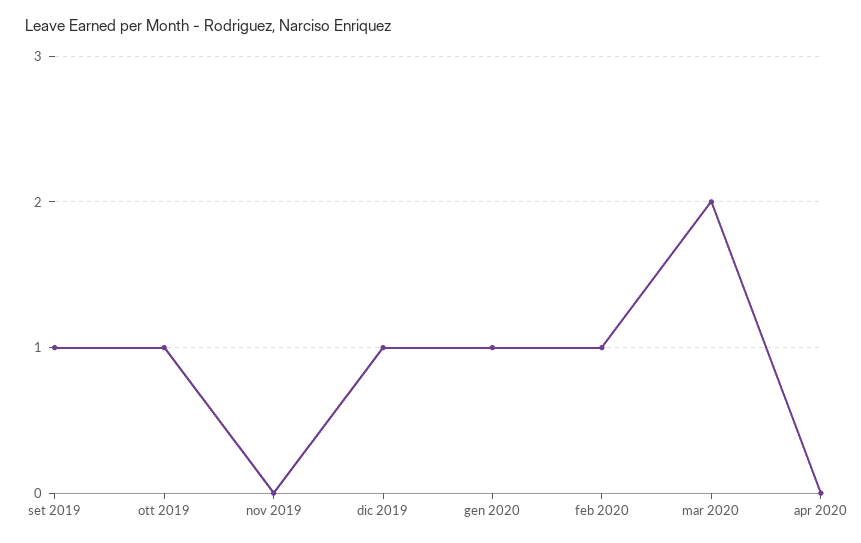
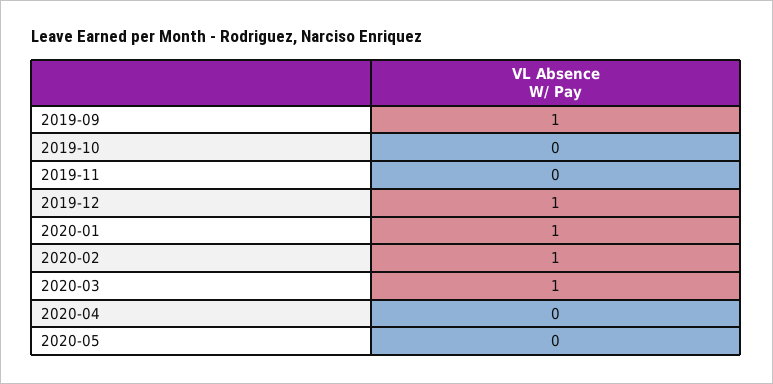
ott 2019: 1 -> 0
mar 2020: 2 -> 1
2020-05: none -> 0

